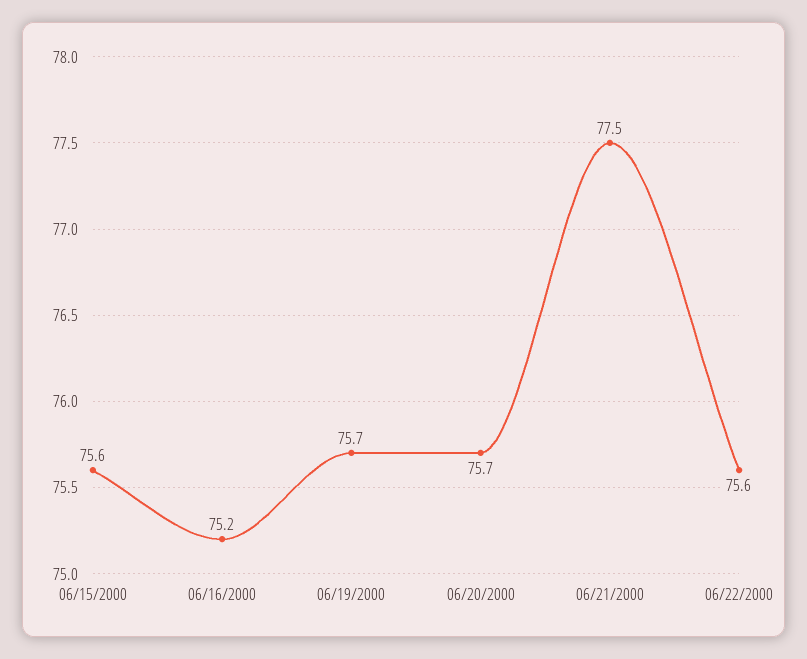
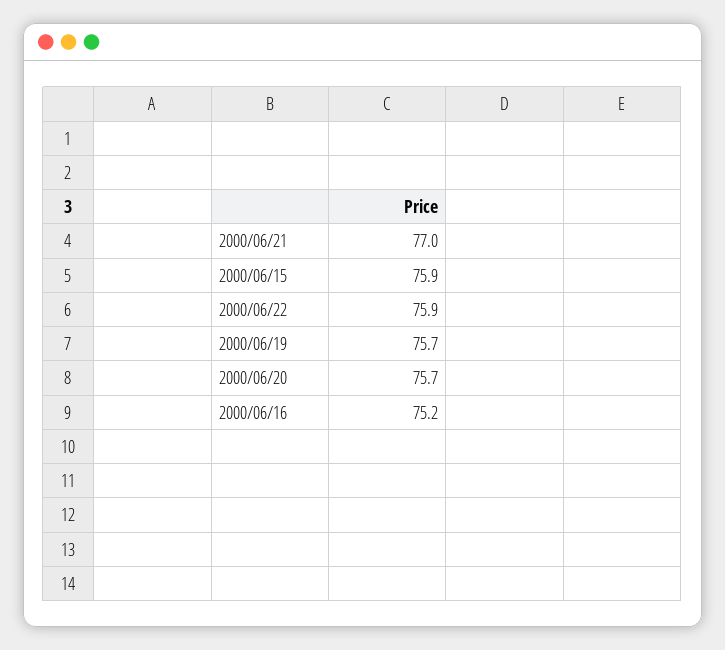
06/15/2000: 75.6 -> 75.9
06/21/2000: 77.5 -> 77
06/22/2000: 75.6 -> 75.9

